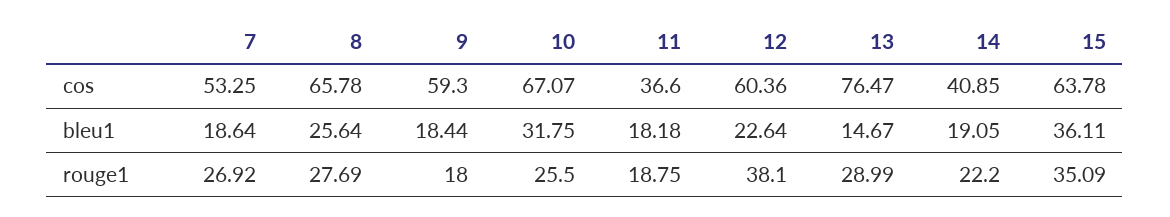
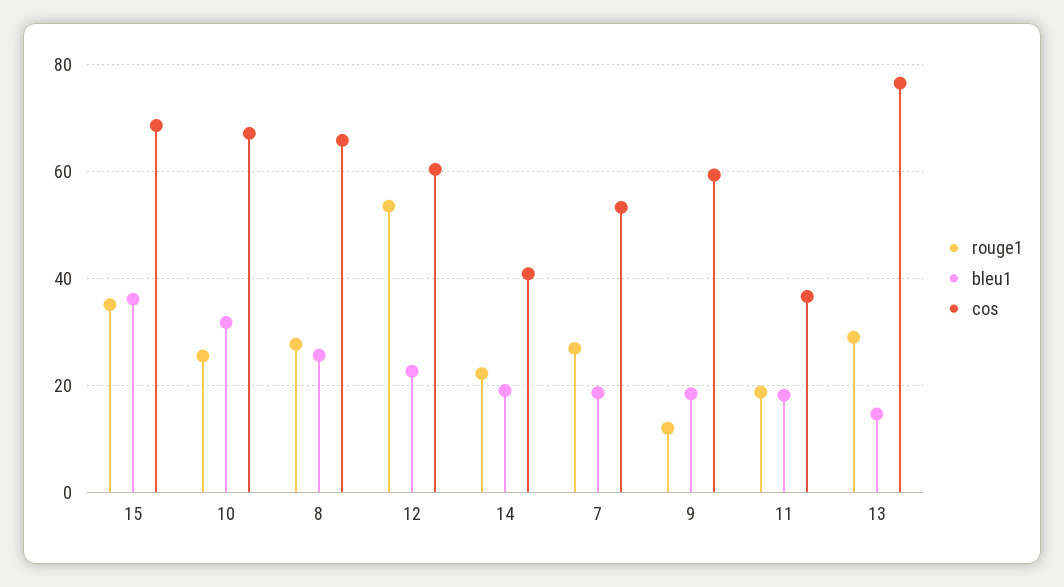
cos, 15: 63.78 -> 68
rouge1, 9: 18 -> 12
rouge1, 12: 38.1 -> 54

